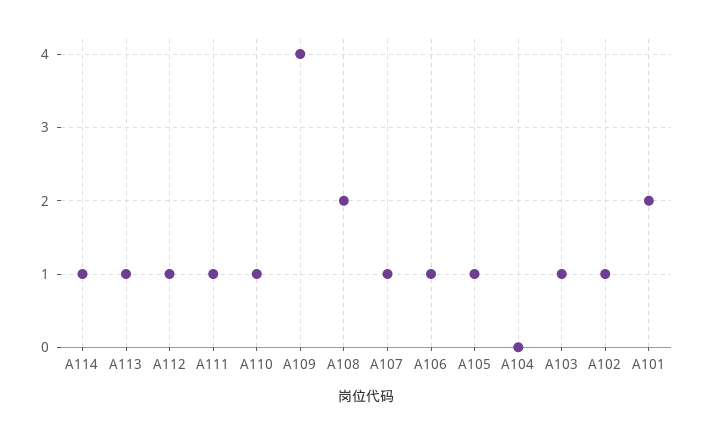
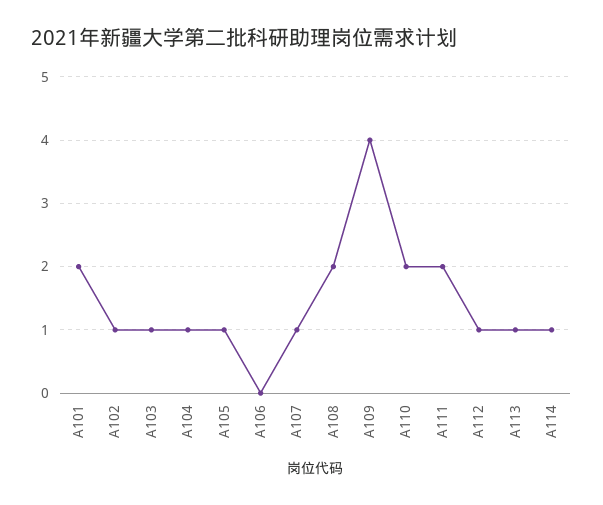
A111: 1 -> 2
A110: 1 -> 2
A106: 1 -> 0
A104: 0 -> 1

